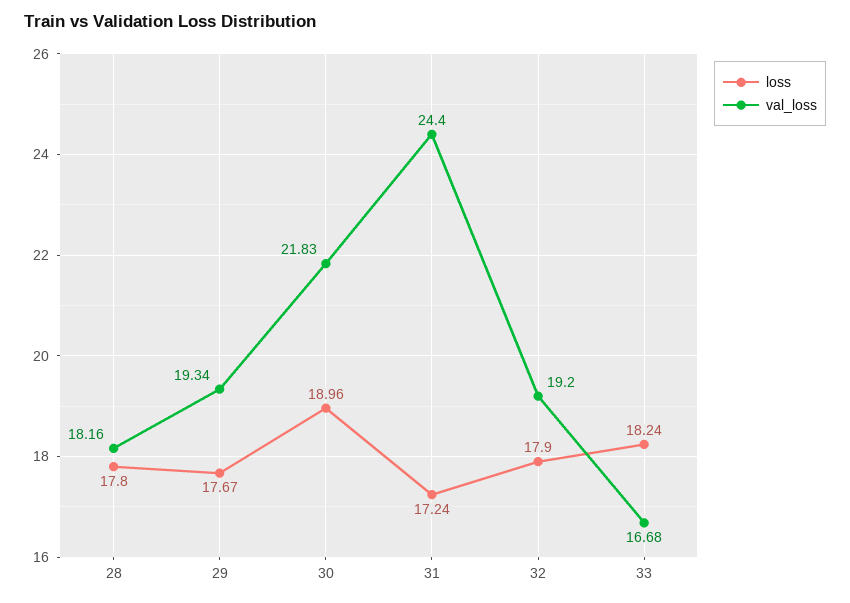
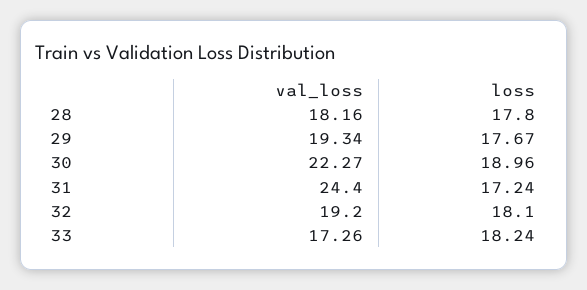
val_loss, 30: 21.83 -> 22.27
loss, 32: 17.9 -> 18.1
val_loss, 33: 16.68 -> 17.26

